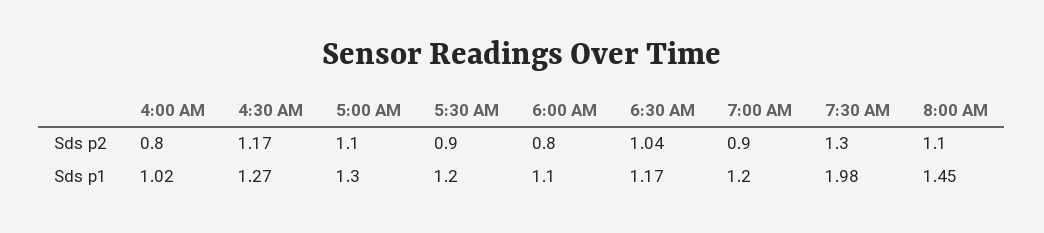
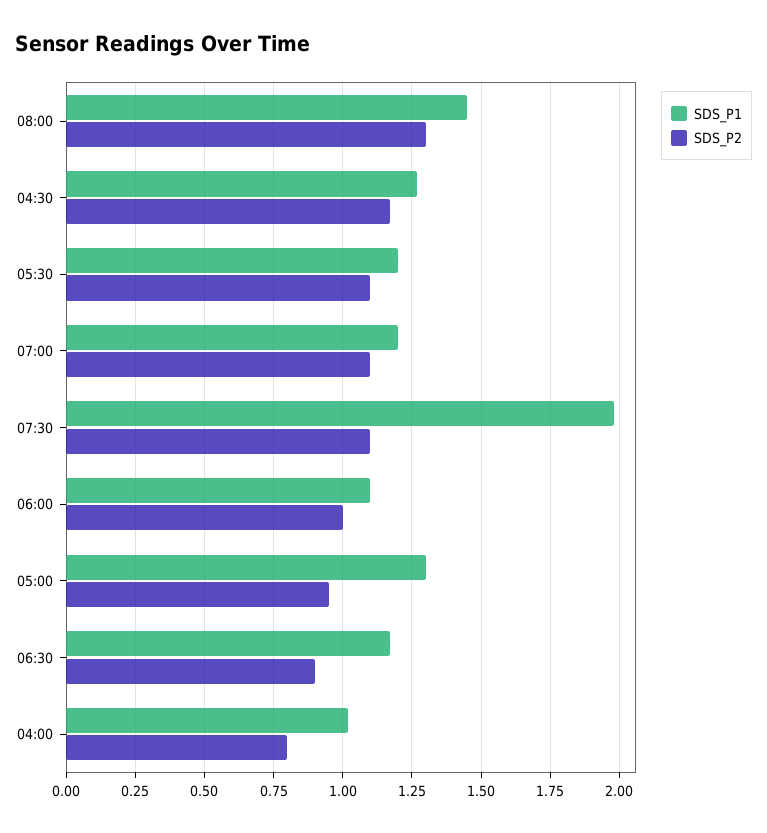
Sds p2, 5:00 AM: 1.1 -> 0.95
Sds p2, 5:30 AM: 0.9 -> 1.1
Sds p2, 6:00 AM: 0.8 -> 1
Sds p2, 6:30 AM: 1.04 -> 0.9
Sds p2, 7:00 AM: 0.9 -> 1.1
Sds p2, 7:30 AM: 1.3 -> 1.1
Sds p2, 8:00 AM: 1.1 -> 1.3

